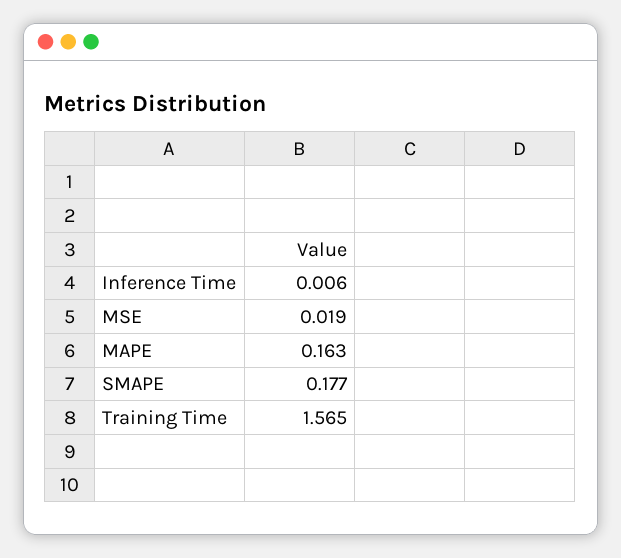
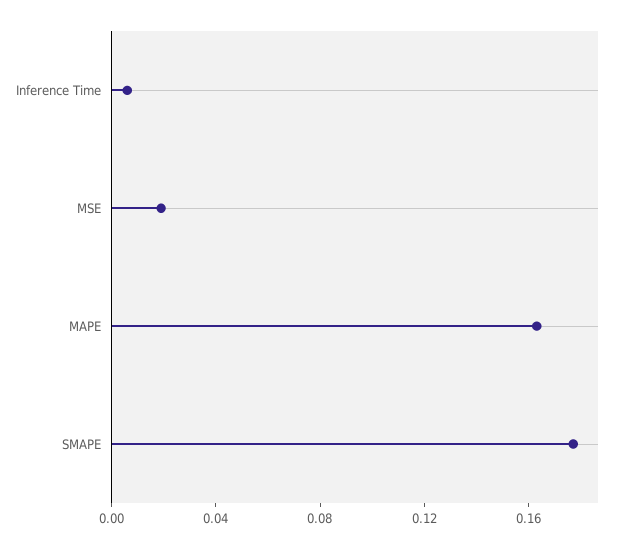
Training Time: 1.565 -> none

